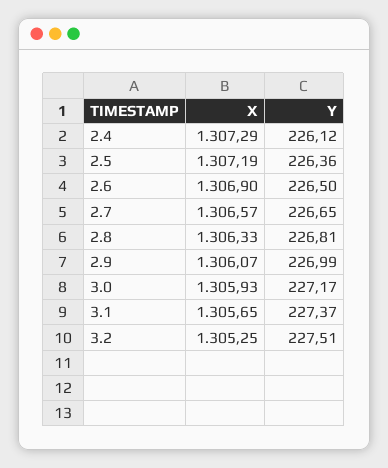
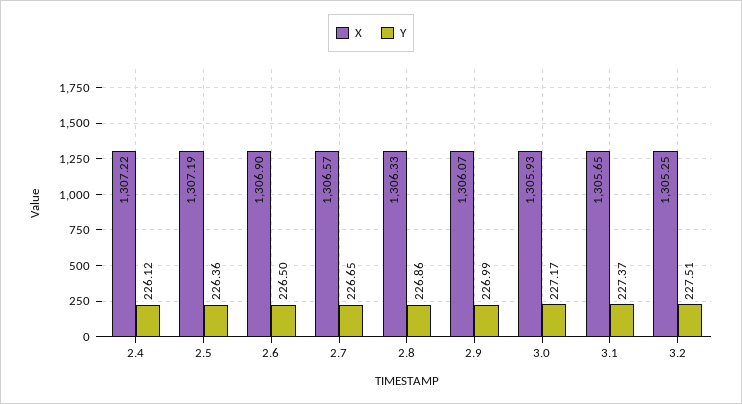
X, 2.4: 1307.29 -> 1307.22
Y, 2.8: 226.81 -> 226.86

